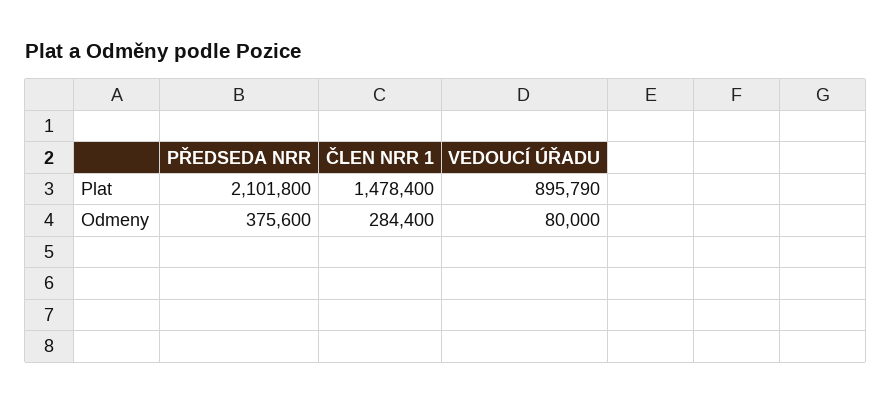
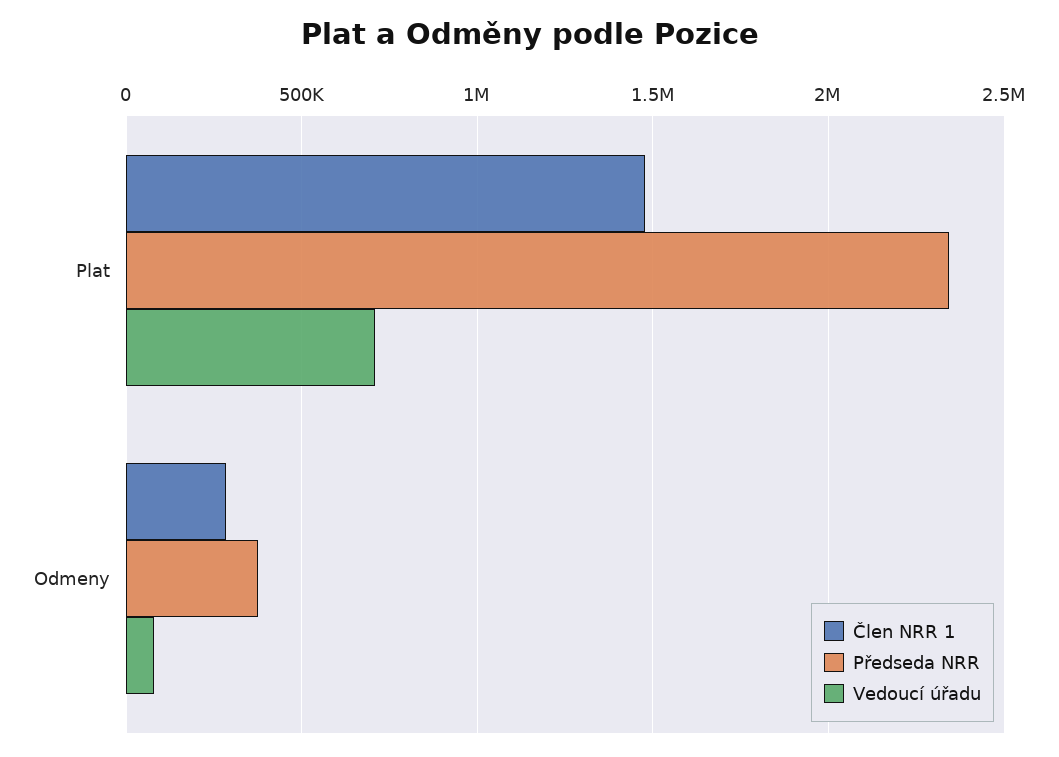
PŘEDSEDA NRR, Plat: 2101800 -> 2350000
VEDOUCÍ ÚŘADU, Plat: 895790 -> 700000

